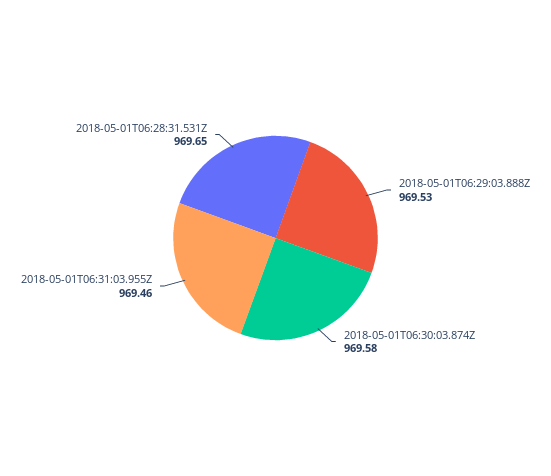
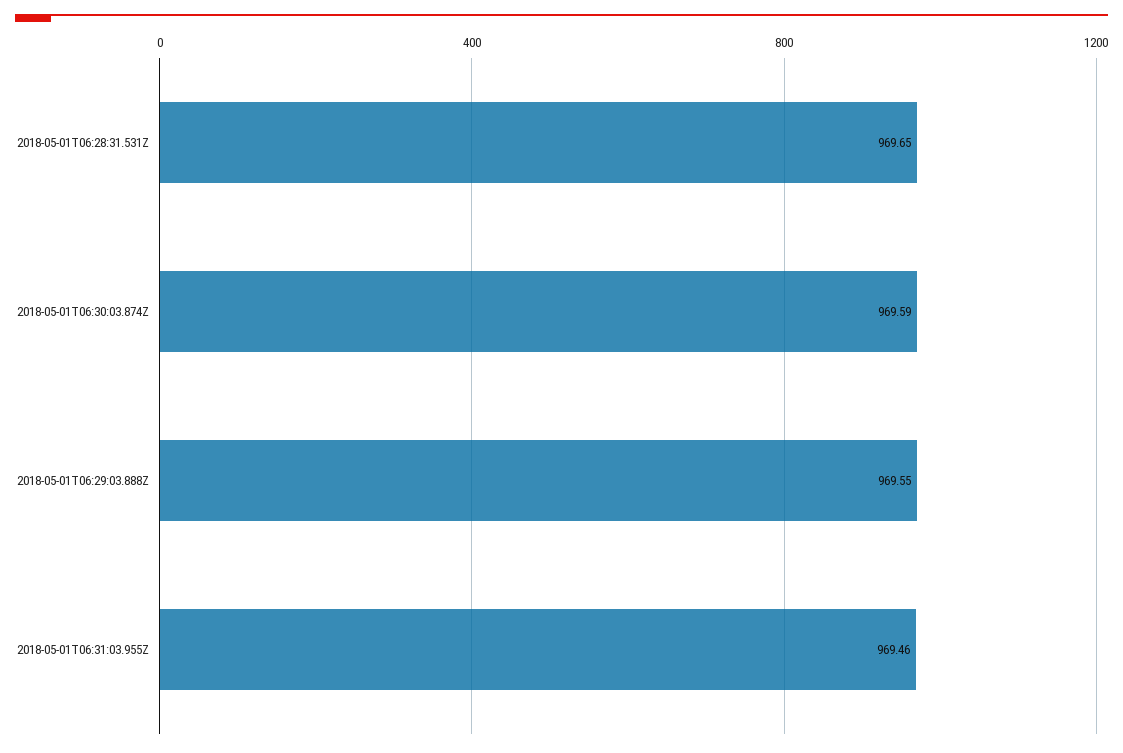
2018-05-01T06:29:03.888Z: 969.53 -> 969.55
2018-05-01T06:30:03.874Z: 969.58 -> 969.59

